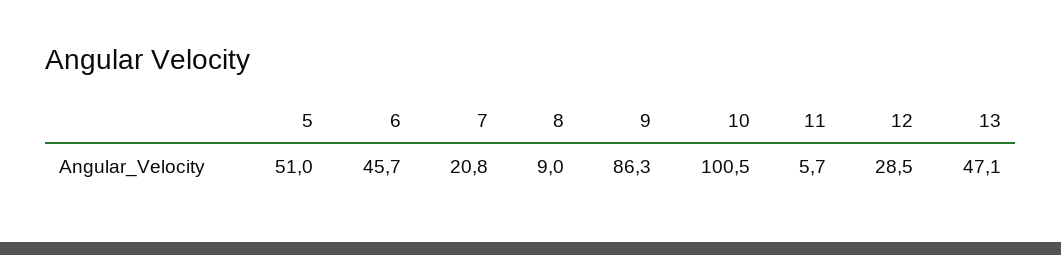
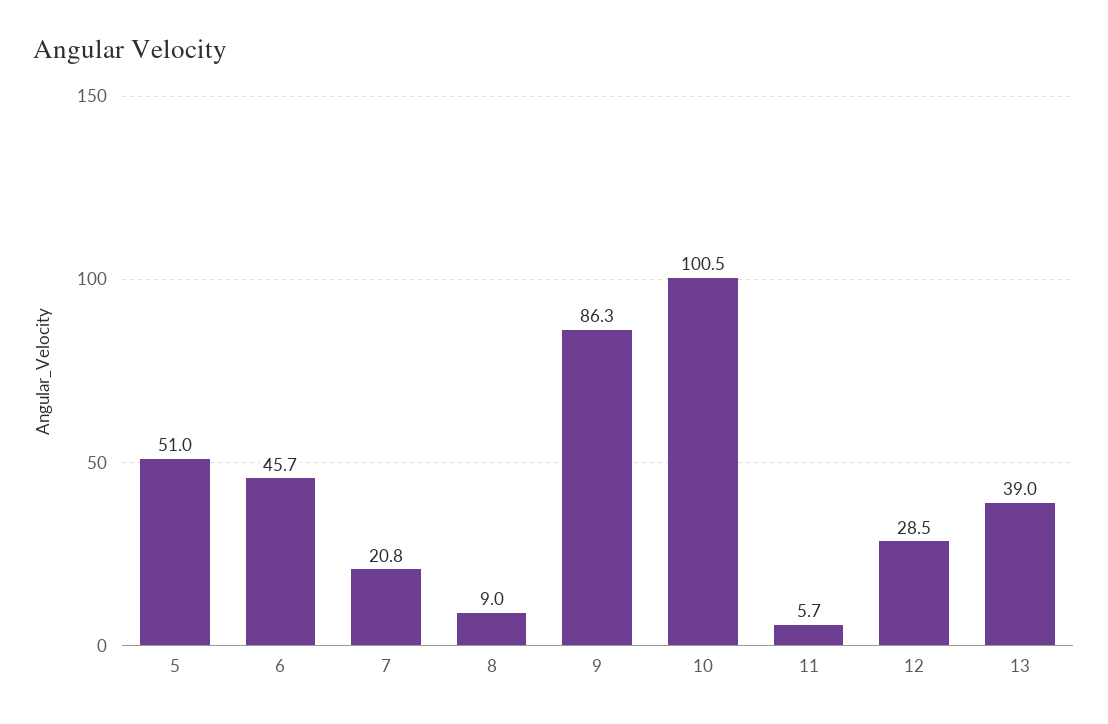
13: 47.1 -> 39

